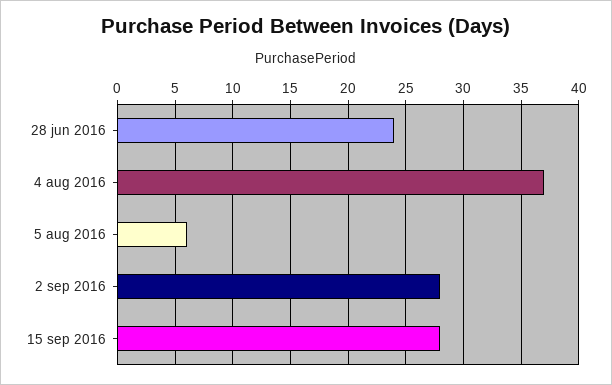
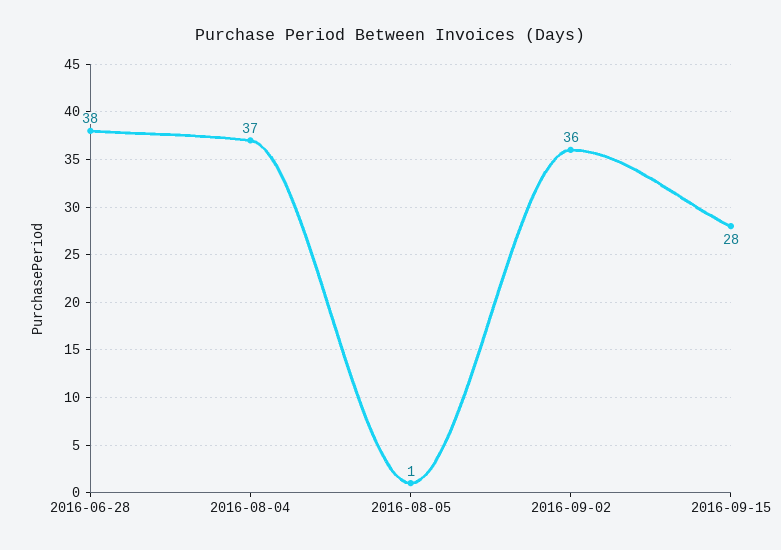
28 jun 2016: 24 -> 38
5 aug 2016: 6 -> 1
2 sep 2016: 28 -> 36

